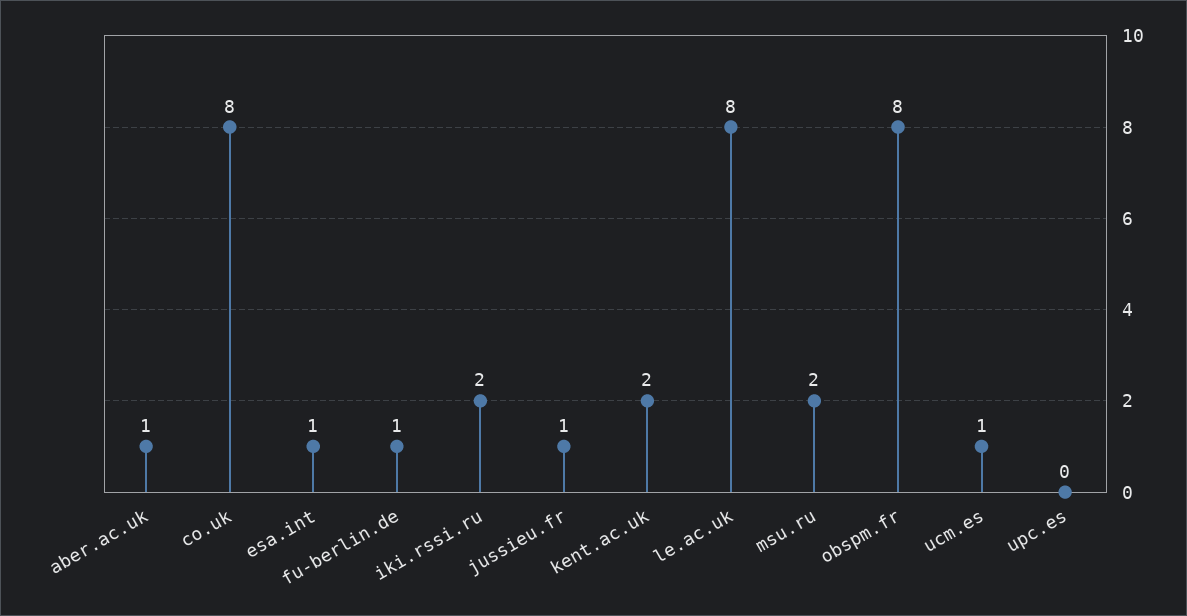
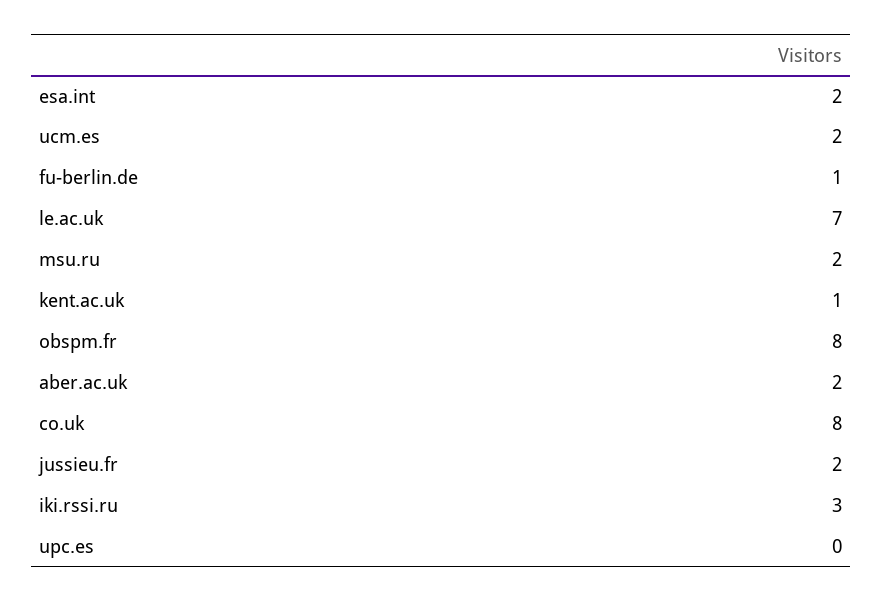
aber.ac.uk: 1 -> 2
esa.int: 1 -> 2
iki.rssi.ru: 2 -> 3
jussieu.fr: 1 -> 2
kent.ac.uk: 2 -> 1
le.ac.uk: 8 -> 7
ucm.es: 1 -> 2

